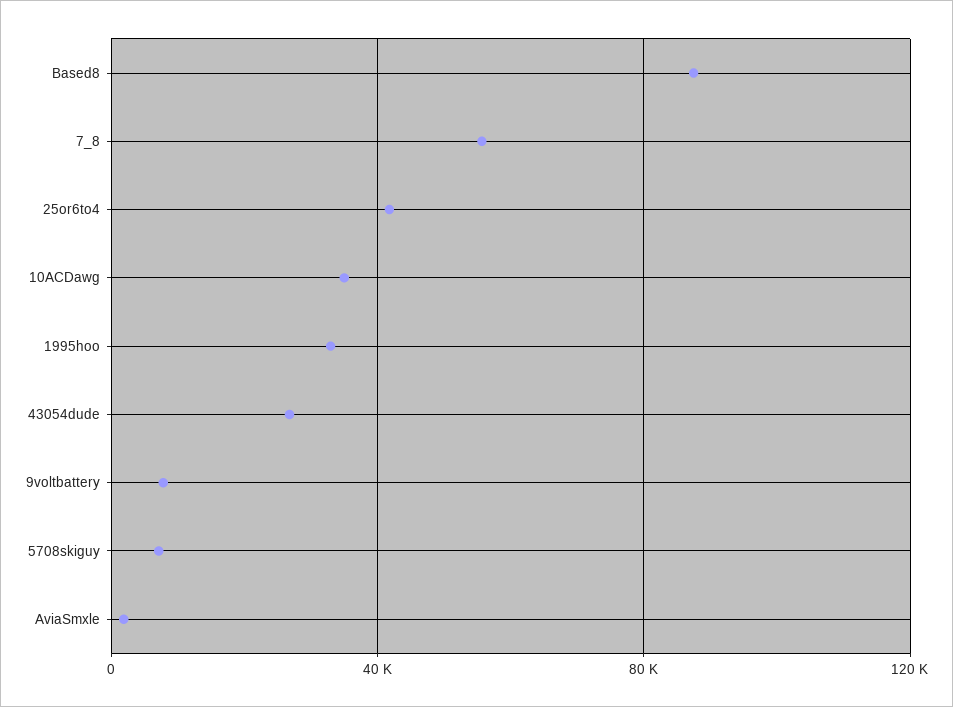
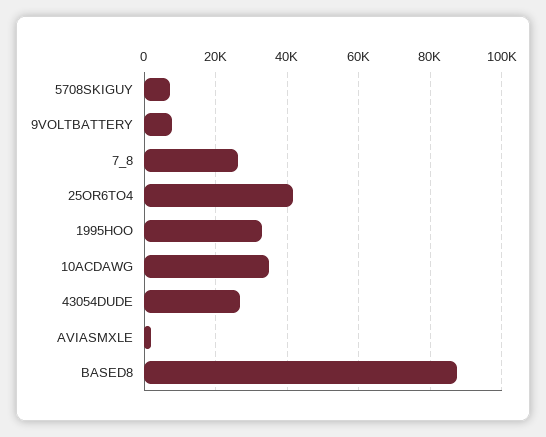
7_8: 55000 -> 26000

